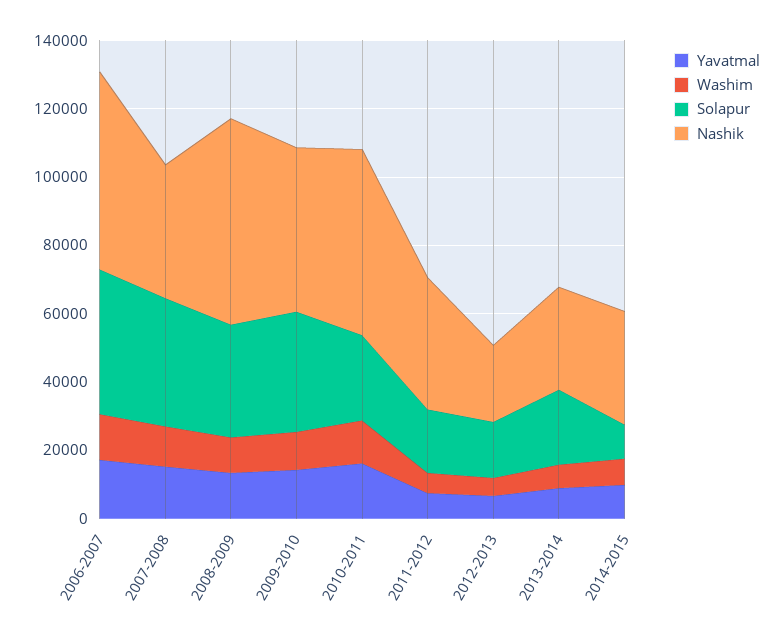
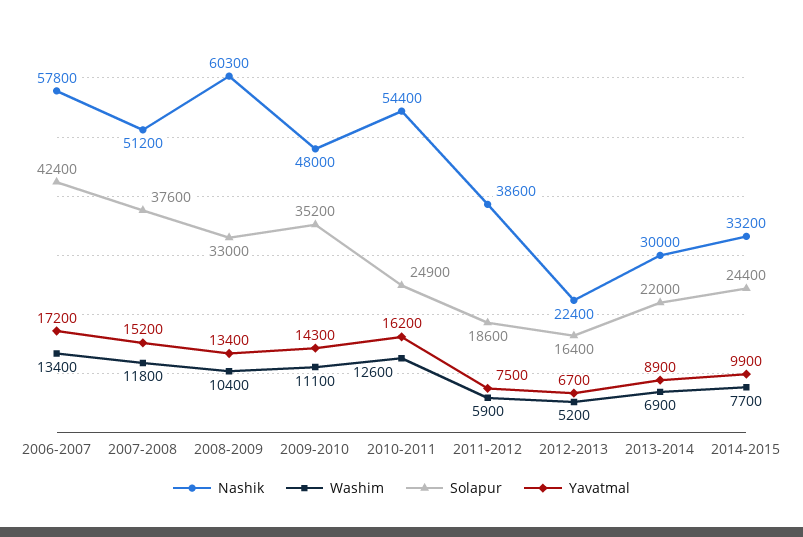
Nashik, 2007-2008: 40000 -> 51200
Solapur, 2014-2015: 10000 -> 24400

